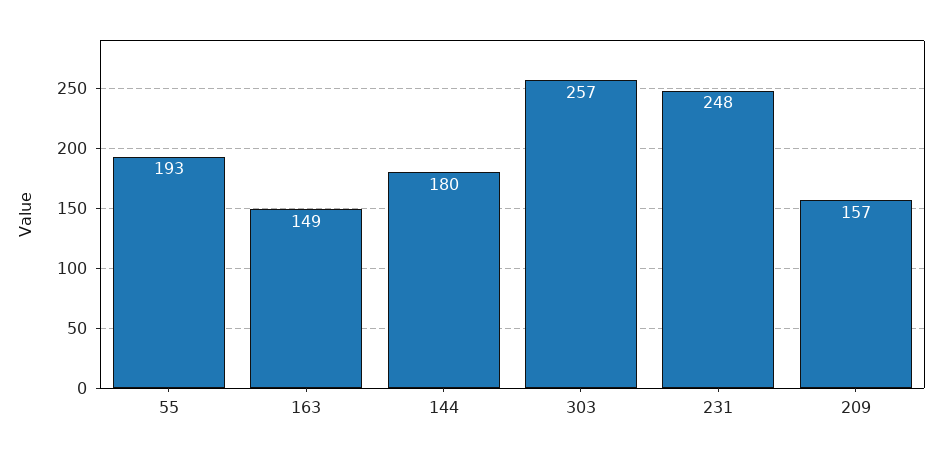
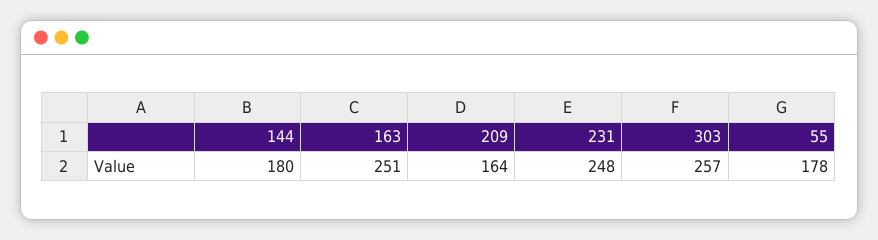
55: 193 -> 178
163: 149 -> 251
209: 157 -> 164

